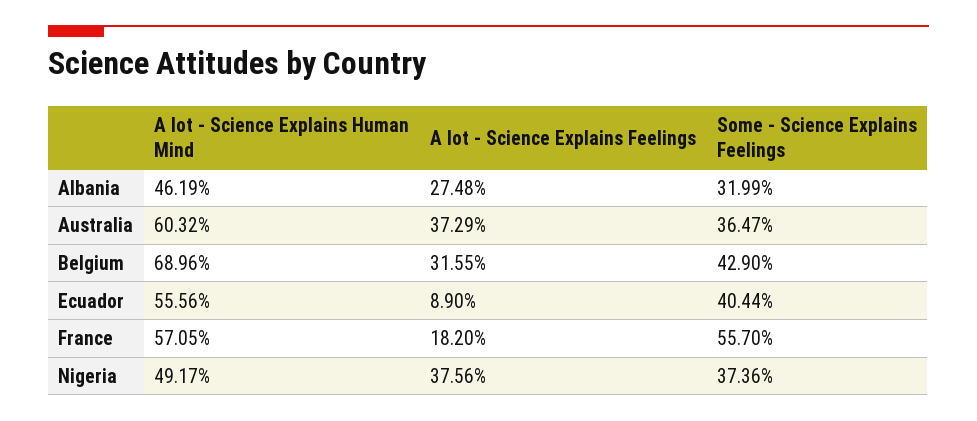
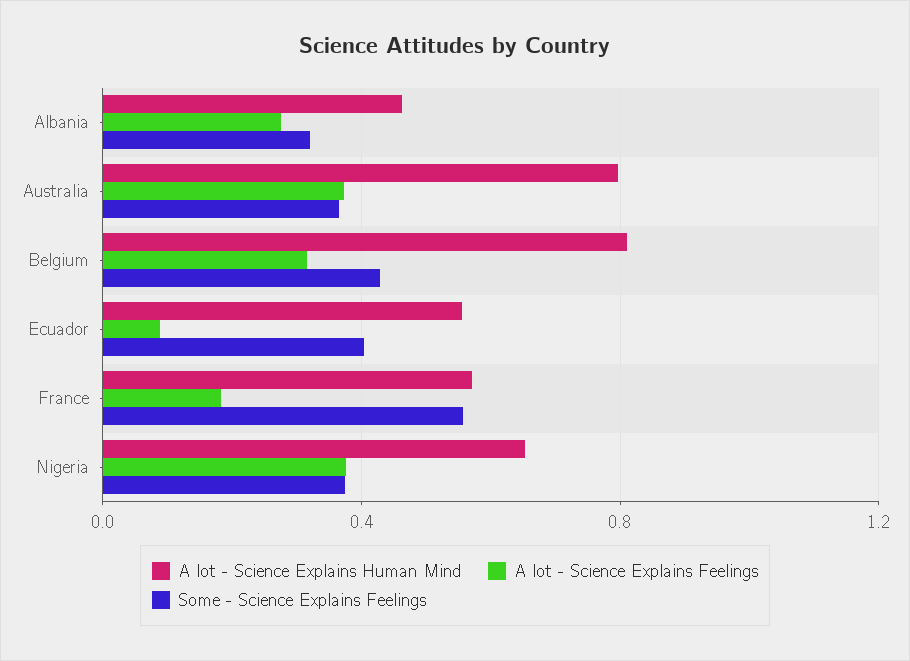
A lot - Science Explains Human Mind, Australia: 0.6032 -> 0.8
A lot - Science Explains Human Mind, Belgium: 0.6896 -> 0.8
A lot - Science Explains Human Mind, Nigeria: 0.4917 -> 0.65

